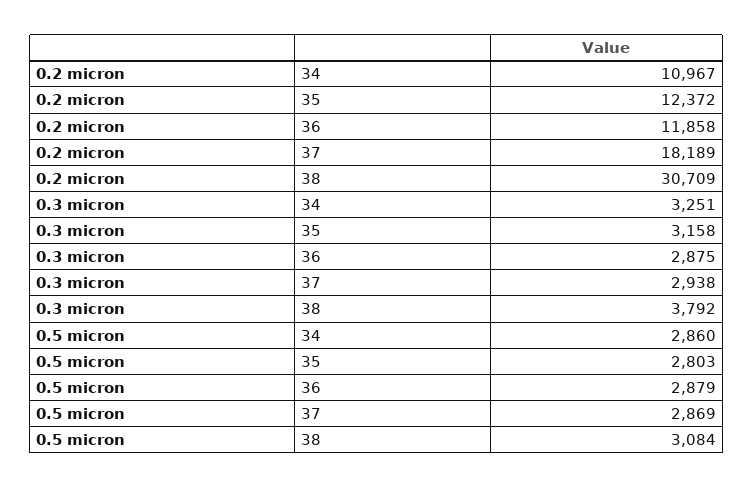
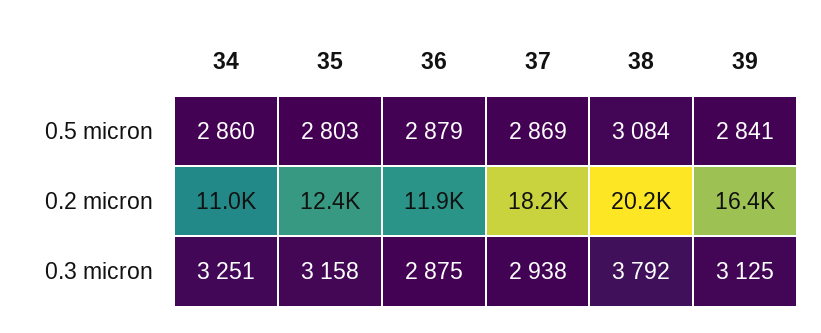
0.2 micron, 38: 30709 -> 20200
0.5 micron, 39: none -> 2841
0.2 micron, 39: none -> 16400
0.3 micron, 39: none -> 3125

